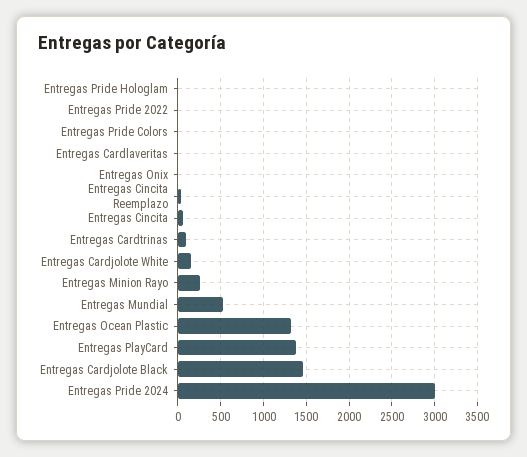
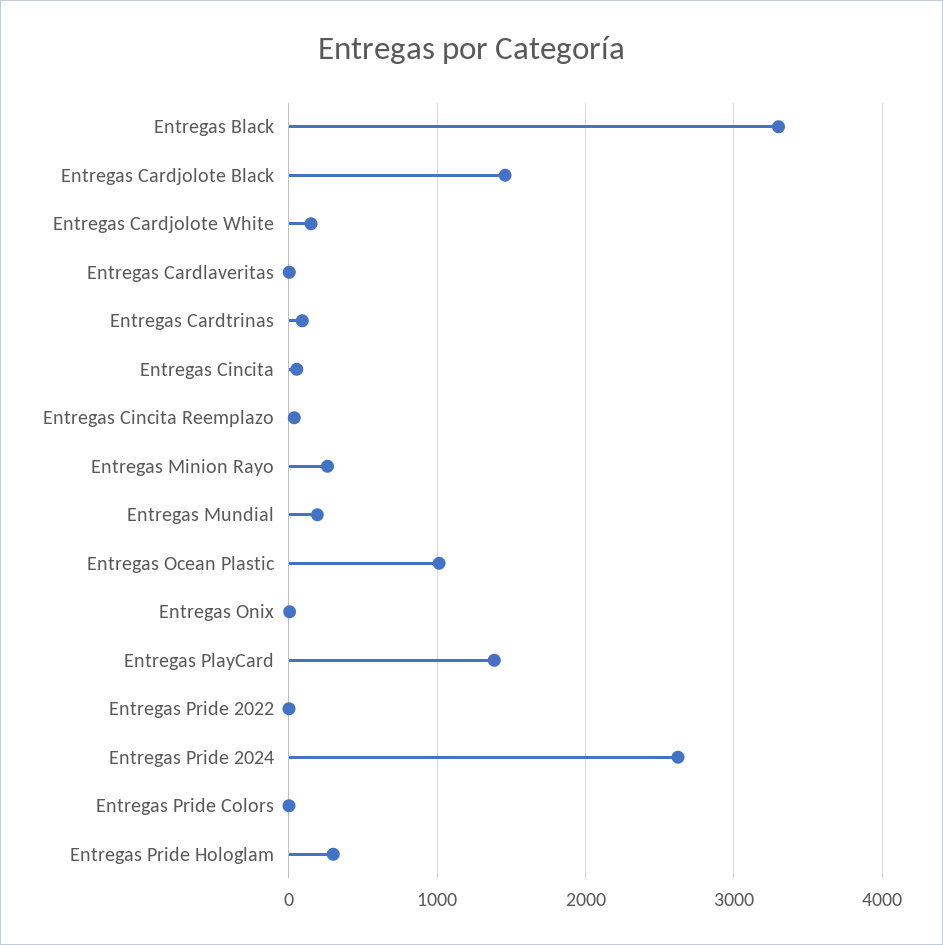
Entregas Pride Hologlam: 0 -> 300
Entregas Mundial: 500 -> 200
Entregas Ocean Plastic: 1300 -> 1000
Entregas Pride 2024: 3000 -> 2600
Entregas Black: none -> 3300

